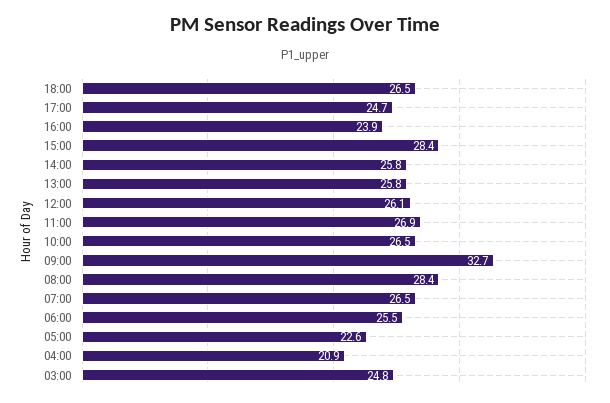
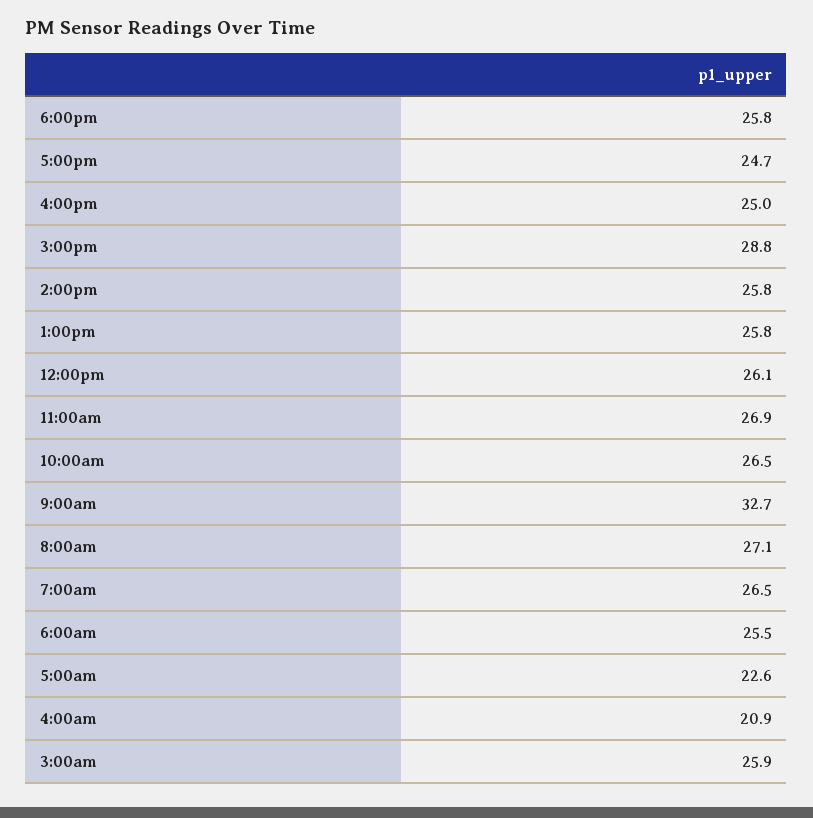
18:00: 26.5 -> 25.8
16:00: 23.9 -> 25
15:00: 28.4 -> 28.8
08:00: 28.4 -> 27.1
03:00: 24.8 -> 25.9

